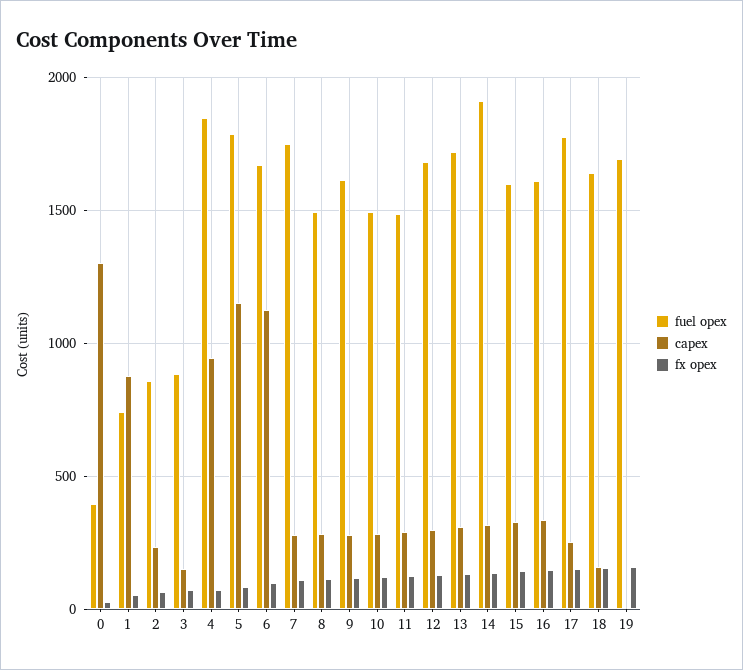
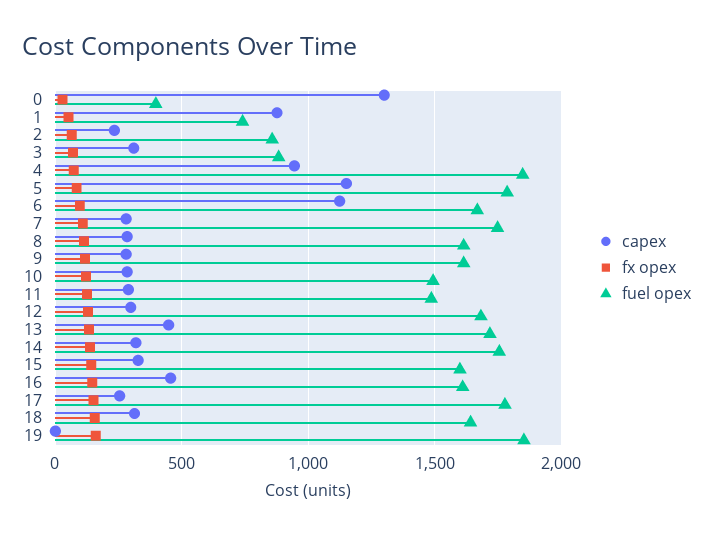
capex, 3: 150 -> 300
fuel opex, 8: 1500 -> 1600
capex, 13: 300 -> 450
fuel opex, 14: 1900 -> 1750
capex, 16: 350 -> 450
capex, 18: 150 -> 300
fuel opex, 19: 1700 -> 1850

